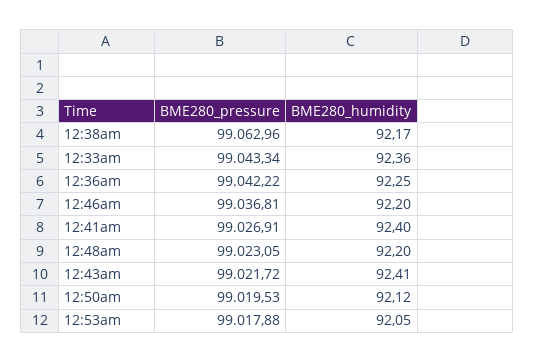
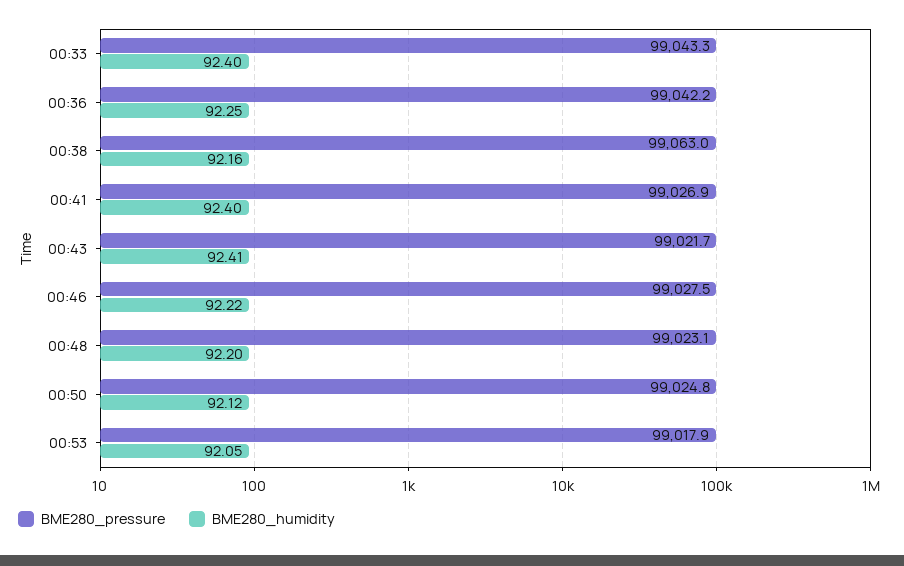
BME280_humidity, 12:38am: 92.17 -> 92.16
BME280_humidity, 12:33am: 92.36 -> 92.4
BME280_pressure, 12:46am: 99036.81 -> 99027.5
BME280_humidity, 12:46am: 92.2 -> 92.22
BME280_pressure, 12:50am: 99019.53 -> 99024.8

